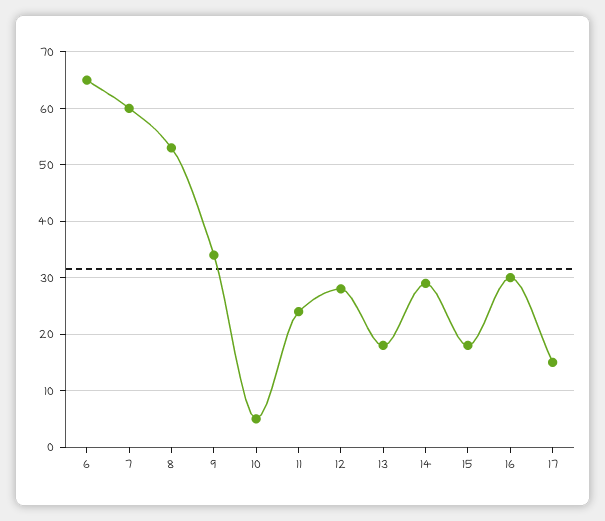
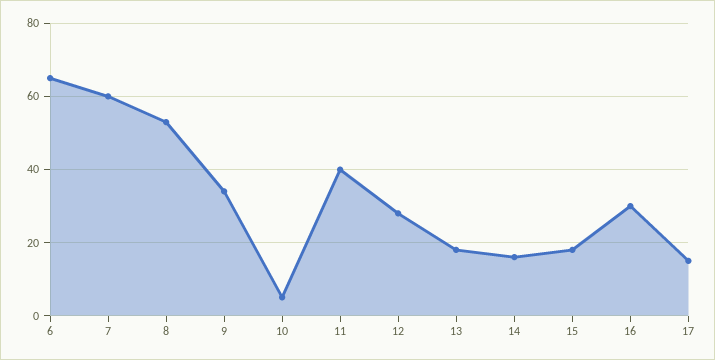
11: 25 -> 40
14: 30 -> 15

